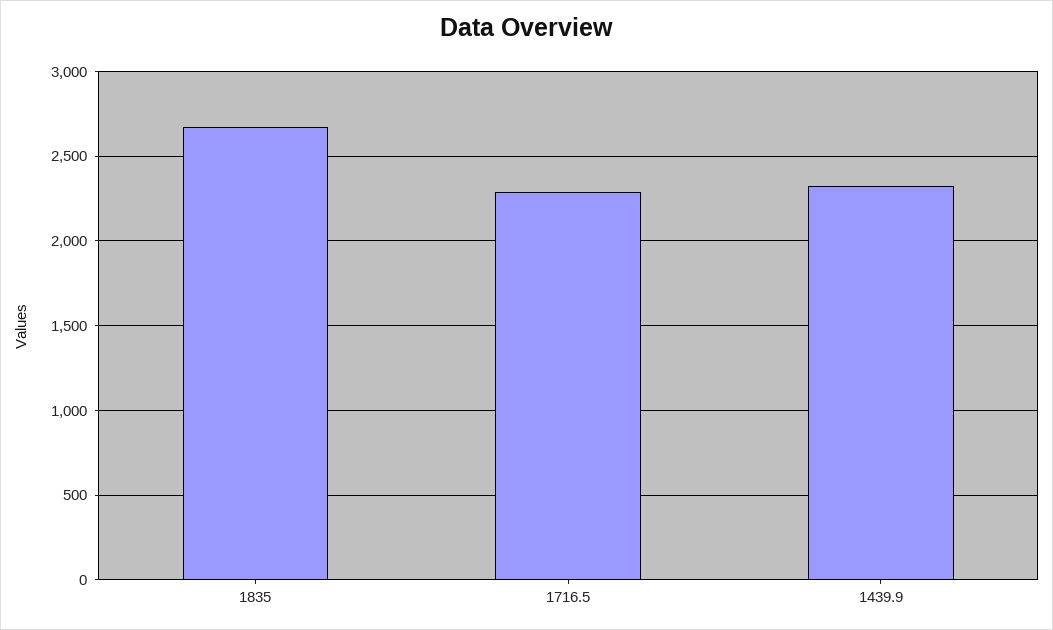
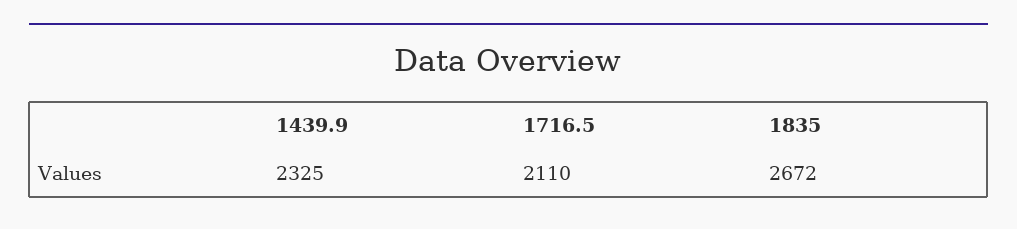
1716.5: 2300 -> 2110

